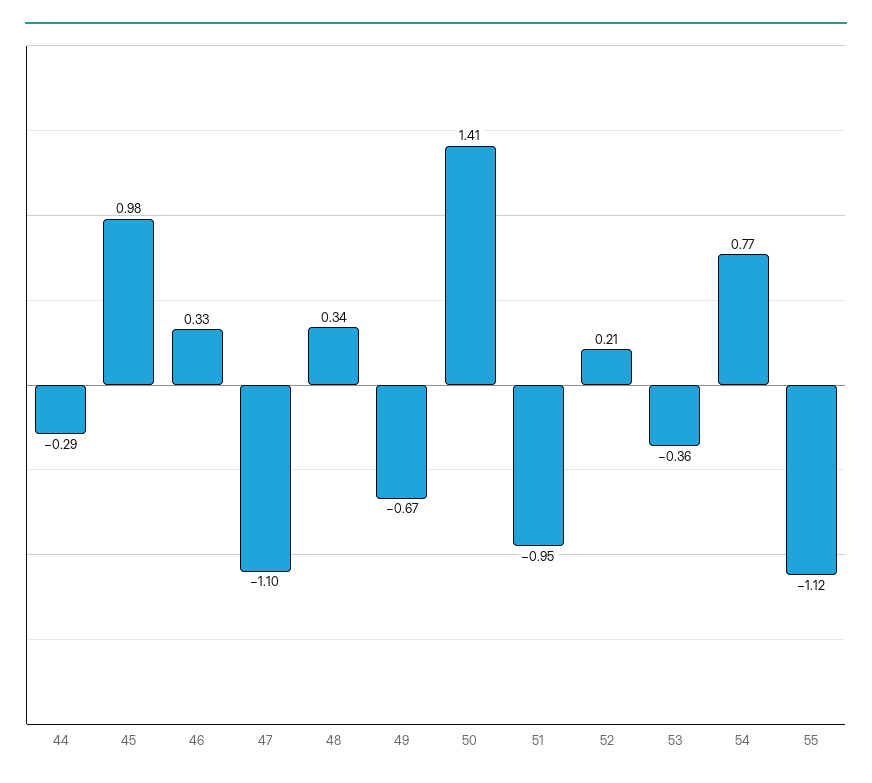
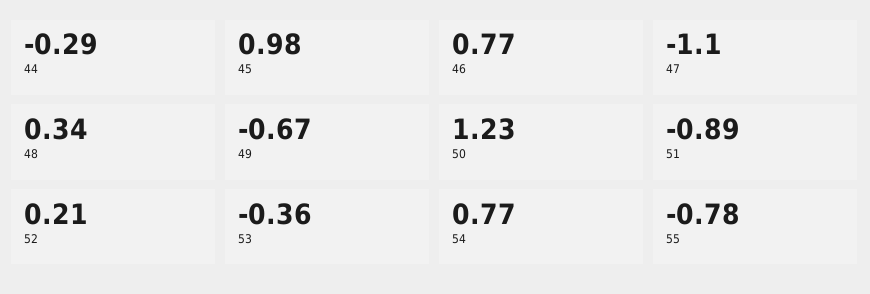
46: 0.33 -> 0.77
50: 1.41 -> 1.23
51: -0.95 -> -0.89
55: -1.12 -> -0.78

